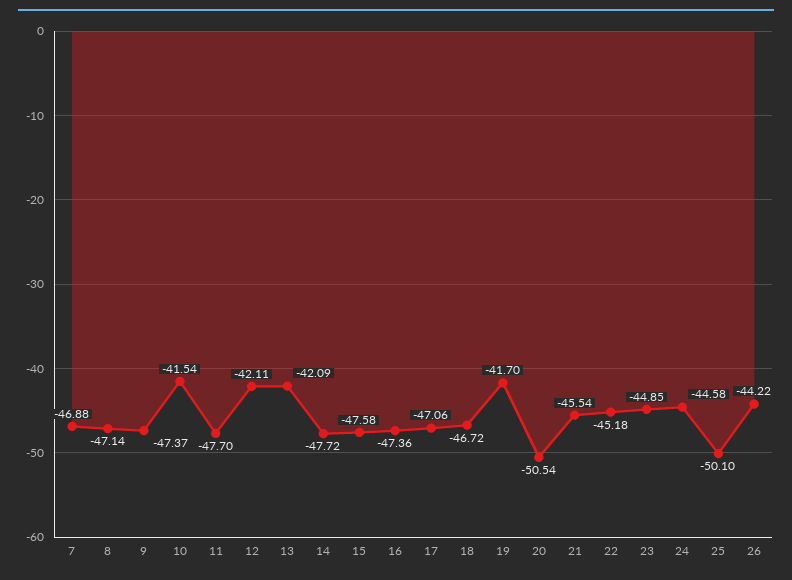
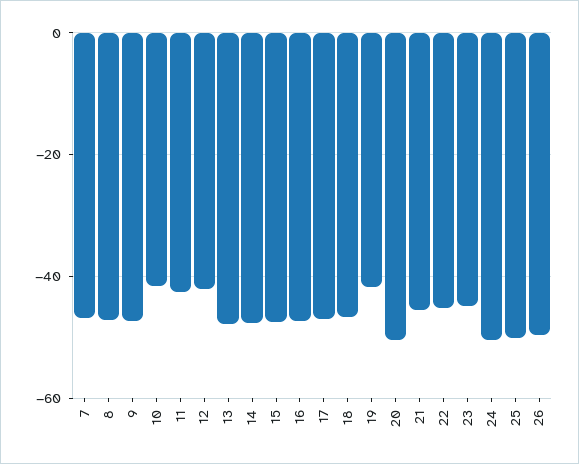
11: -47.7 -> -42
13: -42.09 -> -48
24: -44.58 -> -50
26: -44.22 -> -50

